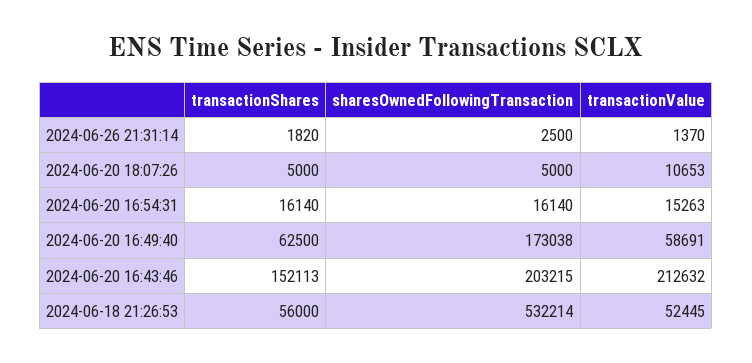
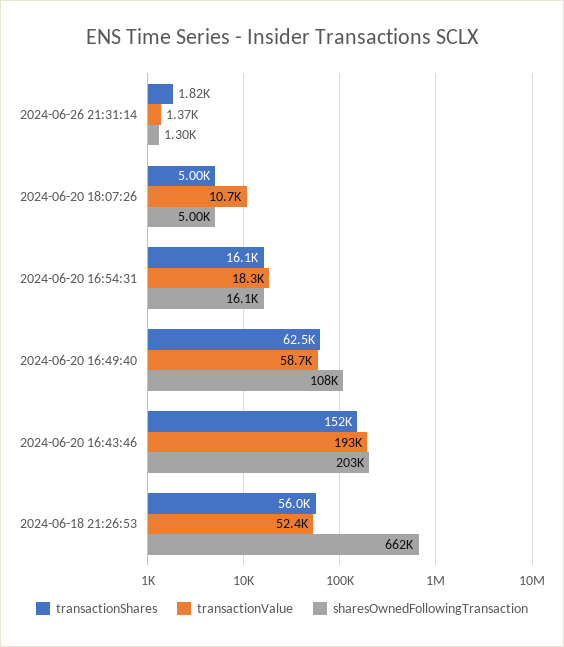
sharesOwnedFollowingTransaction, 2024-06-26 21:31:14: 2500 -> 1300
transactionValue, 2024-06-20 16:54:31: 15263 -> 18300
sharesOwnedFollowingTransaction, 2024-06-20 16:49:40: 173038 -> 108000
transactionValue, 2024-06-20 16:43:46: 212632 -> 193000
sharesOwnedFollowingTransaction, 2024-06-18 21:26:53: 532214 -> 662000

